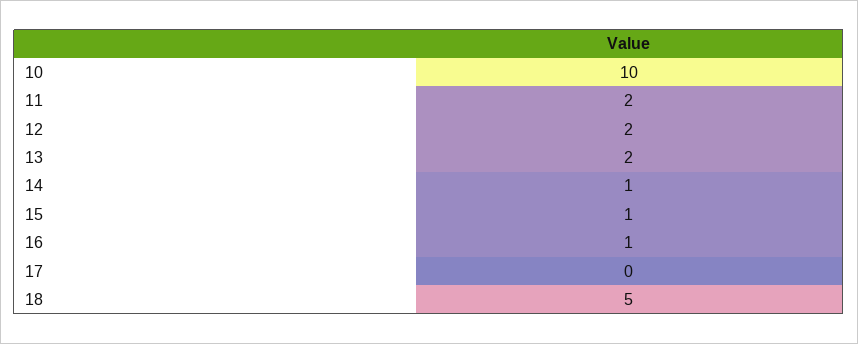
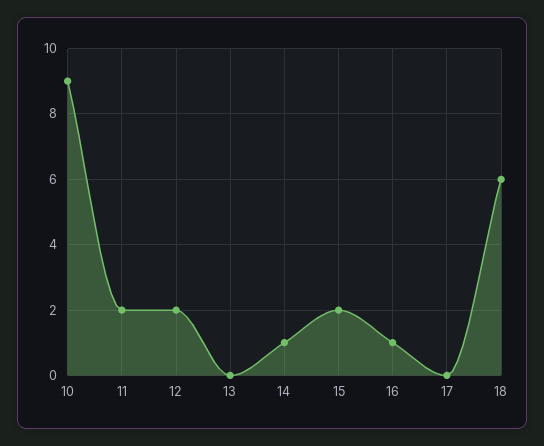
10: 10 -> 9
13: 2 -> 0
15: 1 -> 2
18: 5 -> 6

